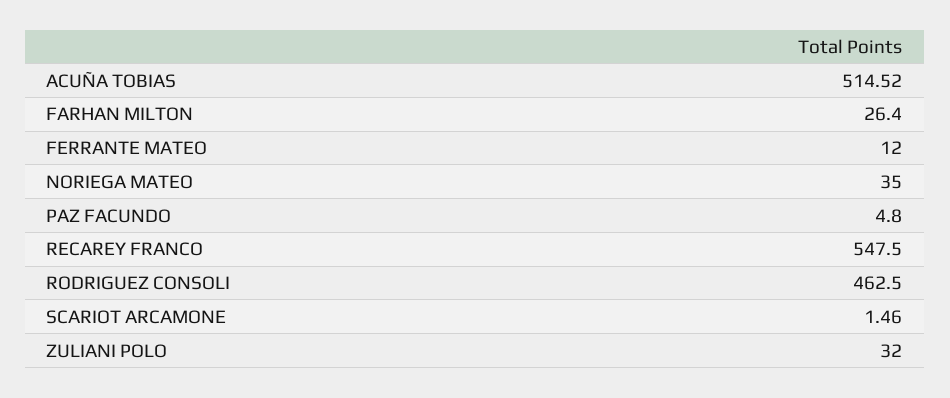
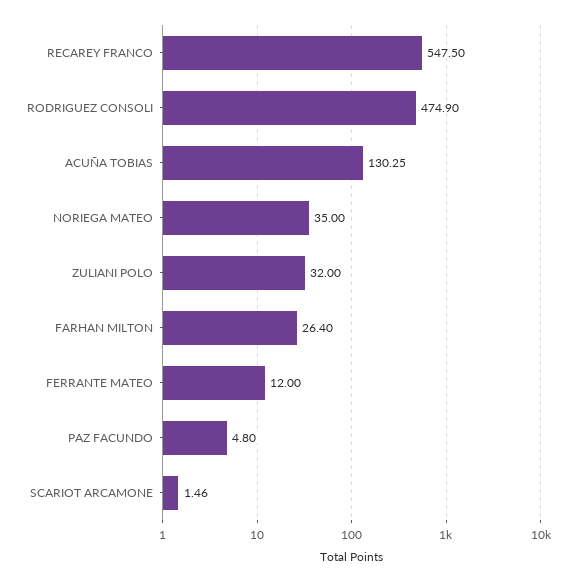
ACUÑA TOBIAS: 514.52 -> 130.25
RODRIGUEZ CONSOLI: 462.5 -> 474.9

